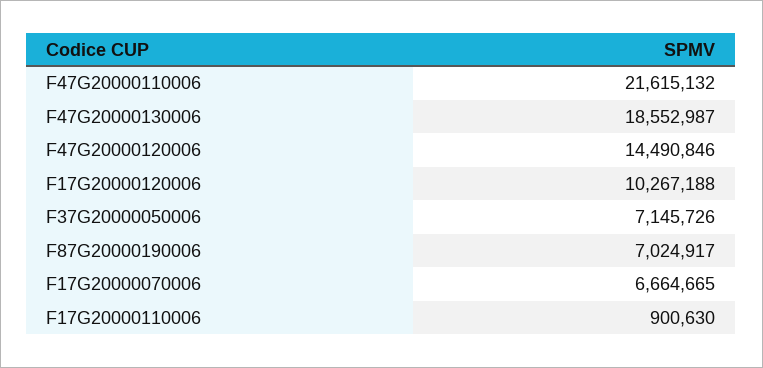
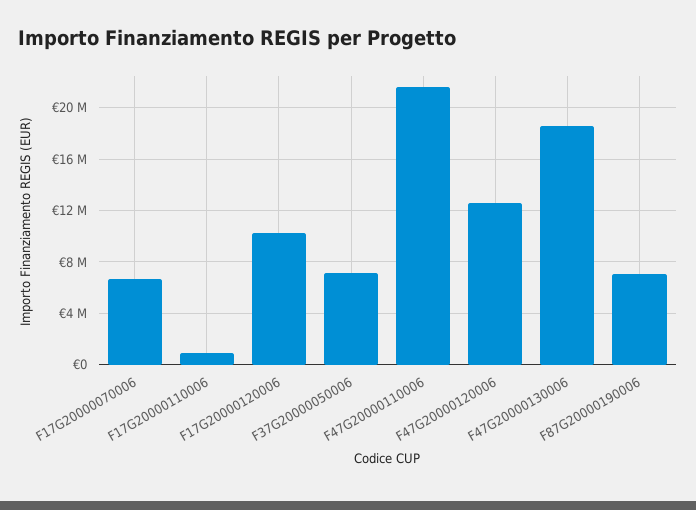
F47G20000120006: 14490846 -> 12500000

